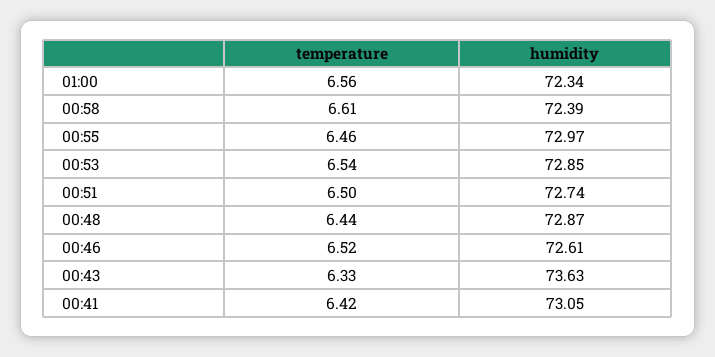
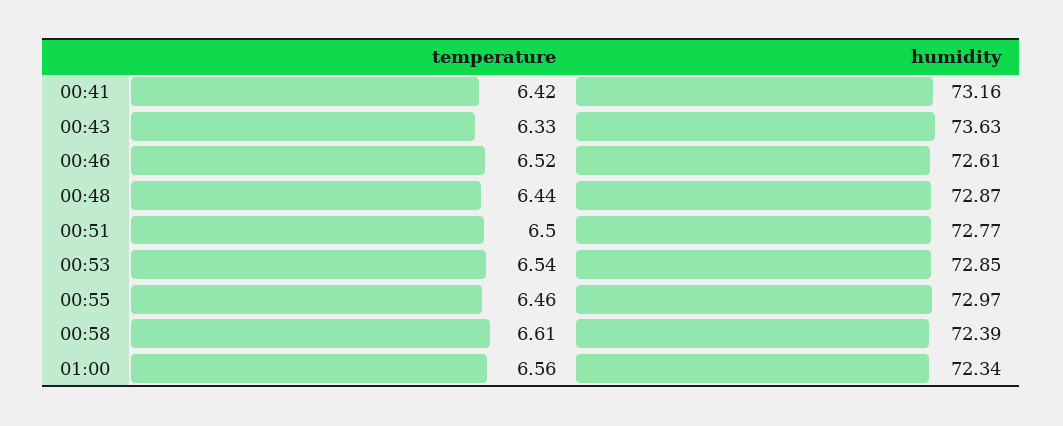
humidity, 00:51: 72.74 -> 72.77
humidity, 00:41: 73.05 -> 73.16

